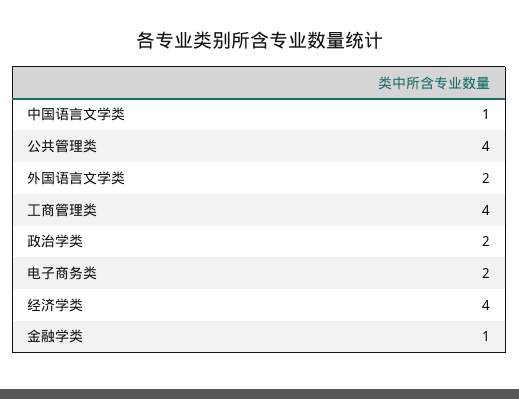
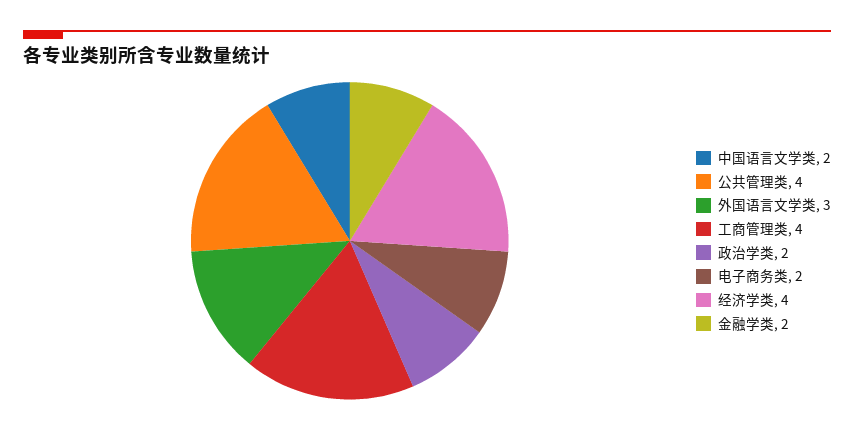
中国语言文学类: 1 -> 2
外国语言文学类: 2 -> 3
金融学类: 1 -> 2

